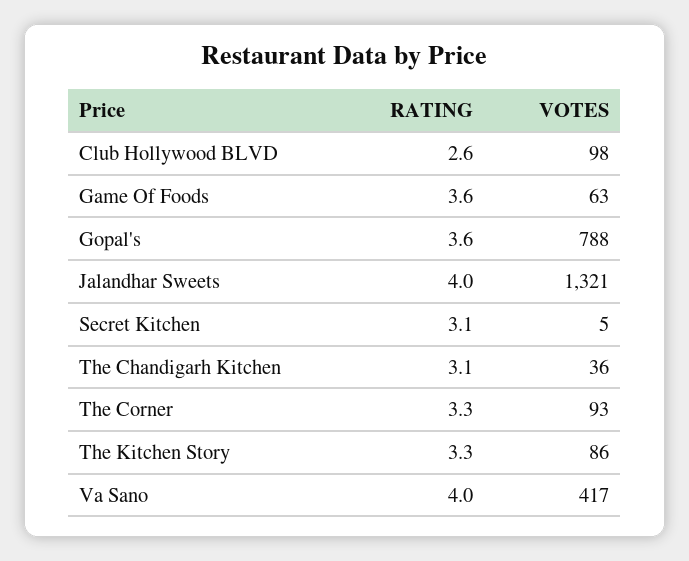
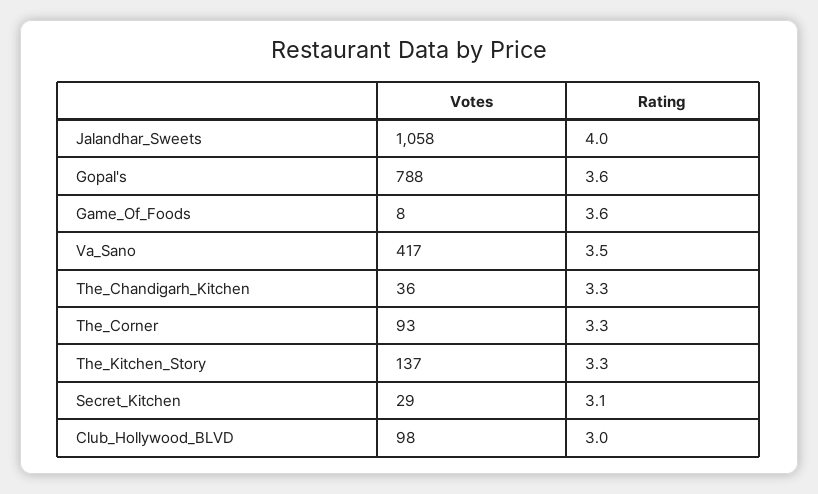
RATING, Club Hollywood BLVD: 2.6 -> 3
VOTES, Game Of Foods: 63 -> 8
VOTES, Jalandhar Sweets: 1321 -> 1058
VOTES, Secret Kitchen: 5 -> 29
RATING, The Chandigarh Kitchen: 3.1 -> 3.3
VOTES, The Kitchen Story: 86 -> 137
RATING, Va Sano: 4 -> 3.5

